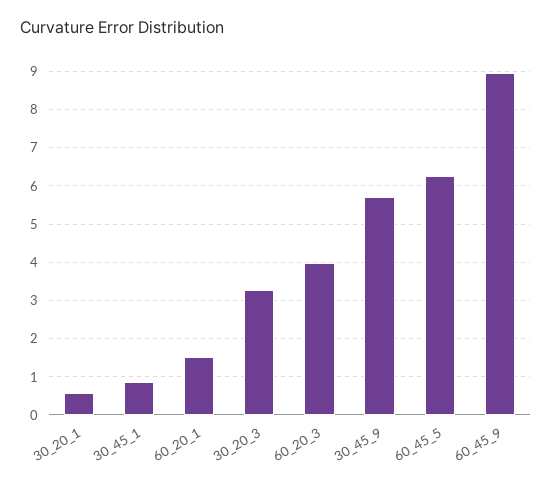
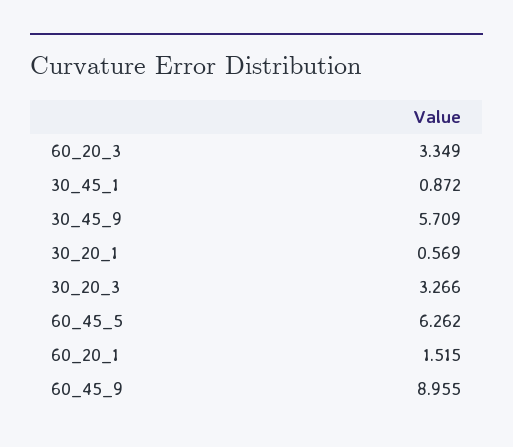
60_20_3: 4 -> 3.349

